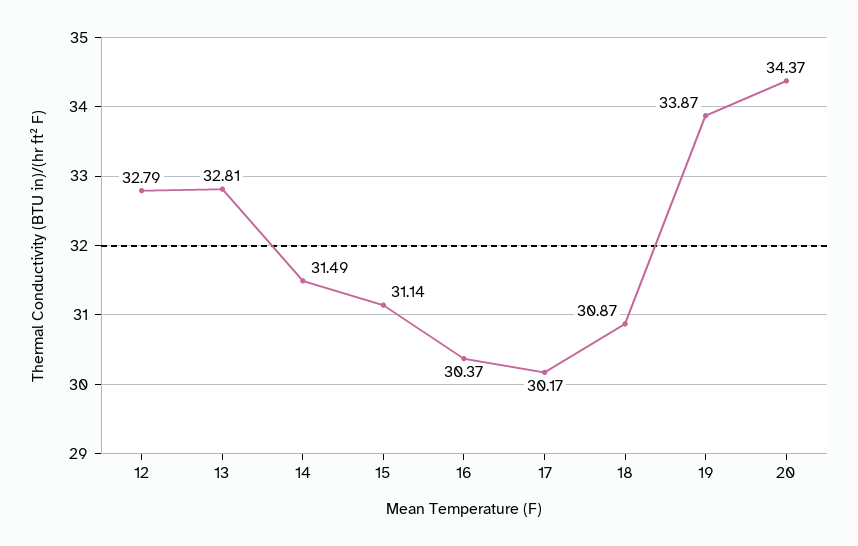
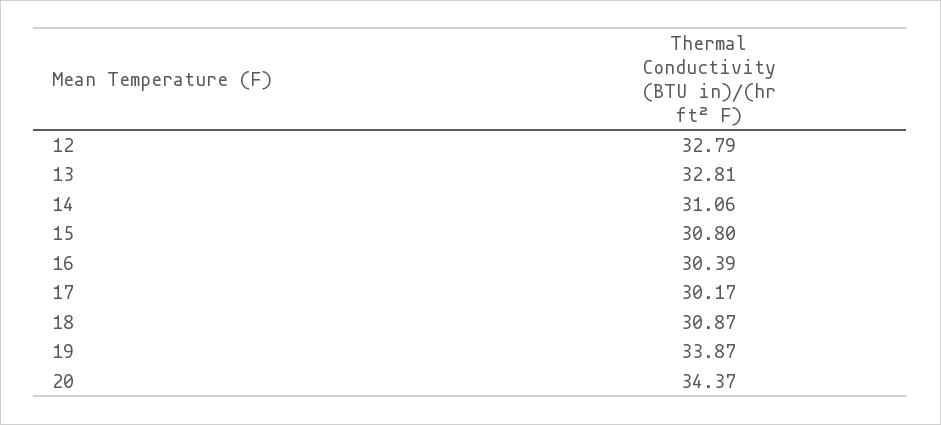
14: 31.49 -> 31.06
15: 31.14 -> 30.8
16: 30.37 -> 30.39

